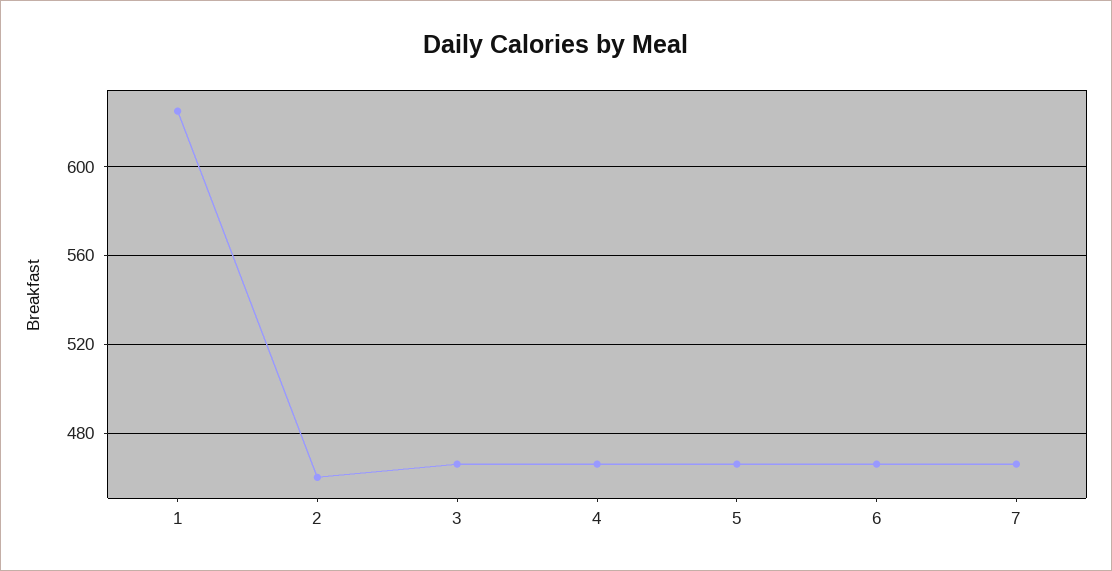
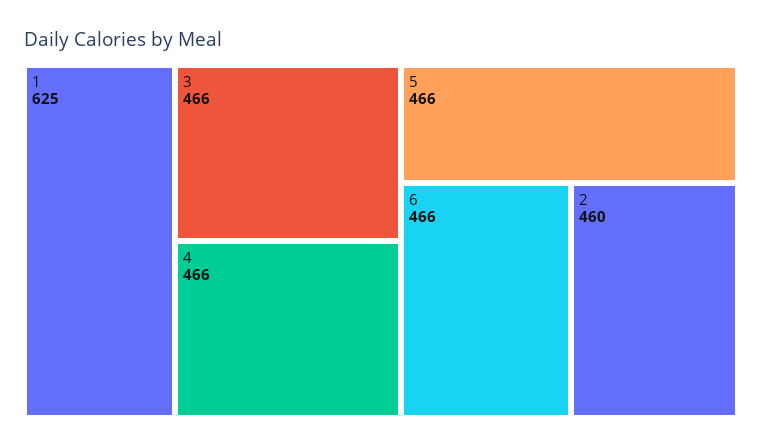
7: 465 -> none

